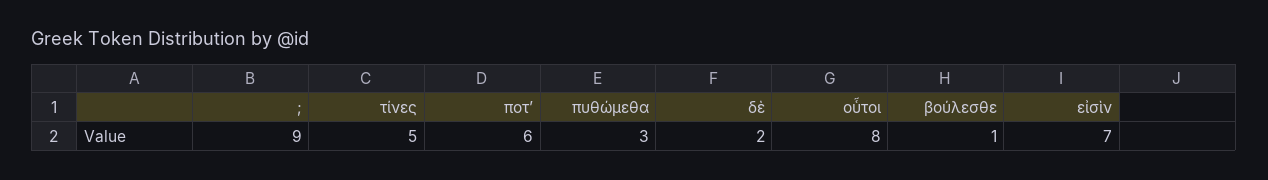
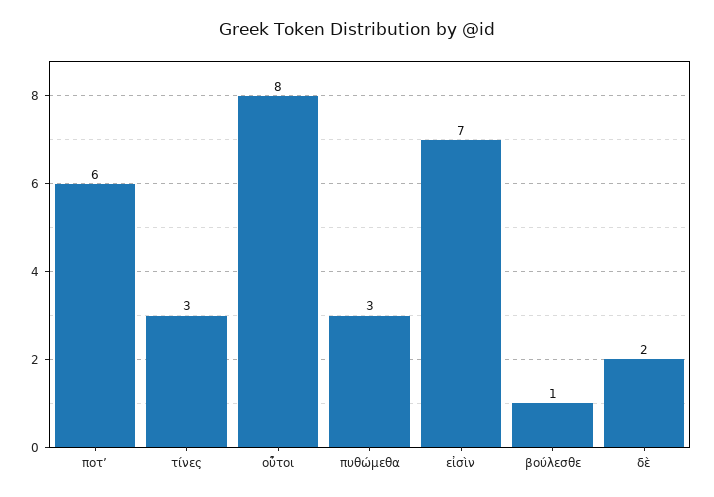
;: 9 -> none
τίνες: 5 -> 3

